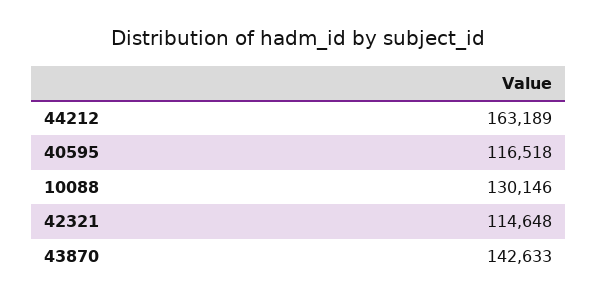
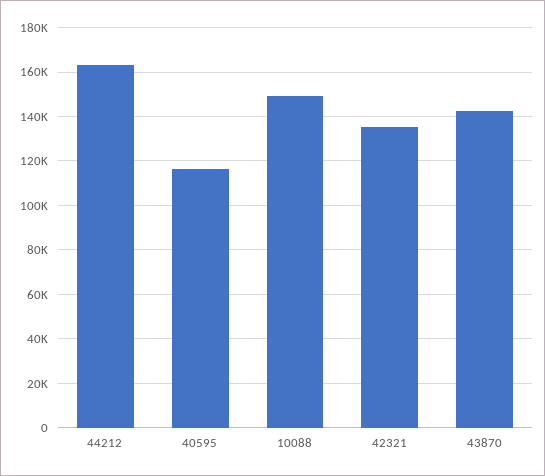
10088: 130146 -> 150000
42321: 114648 -> 135000

